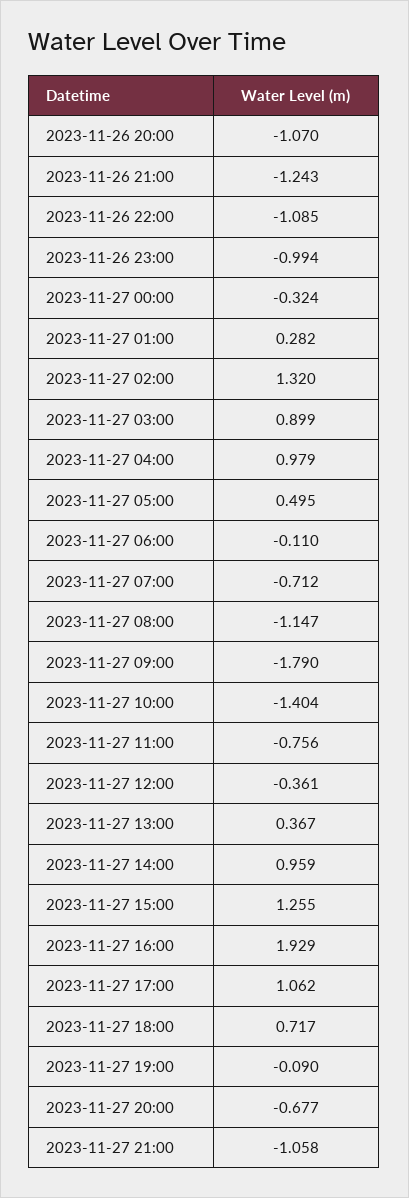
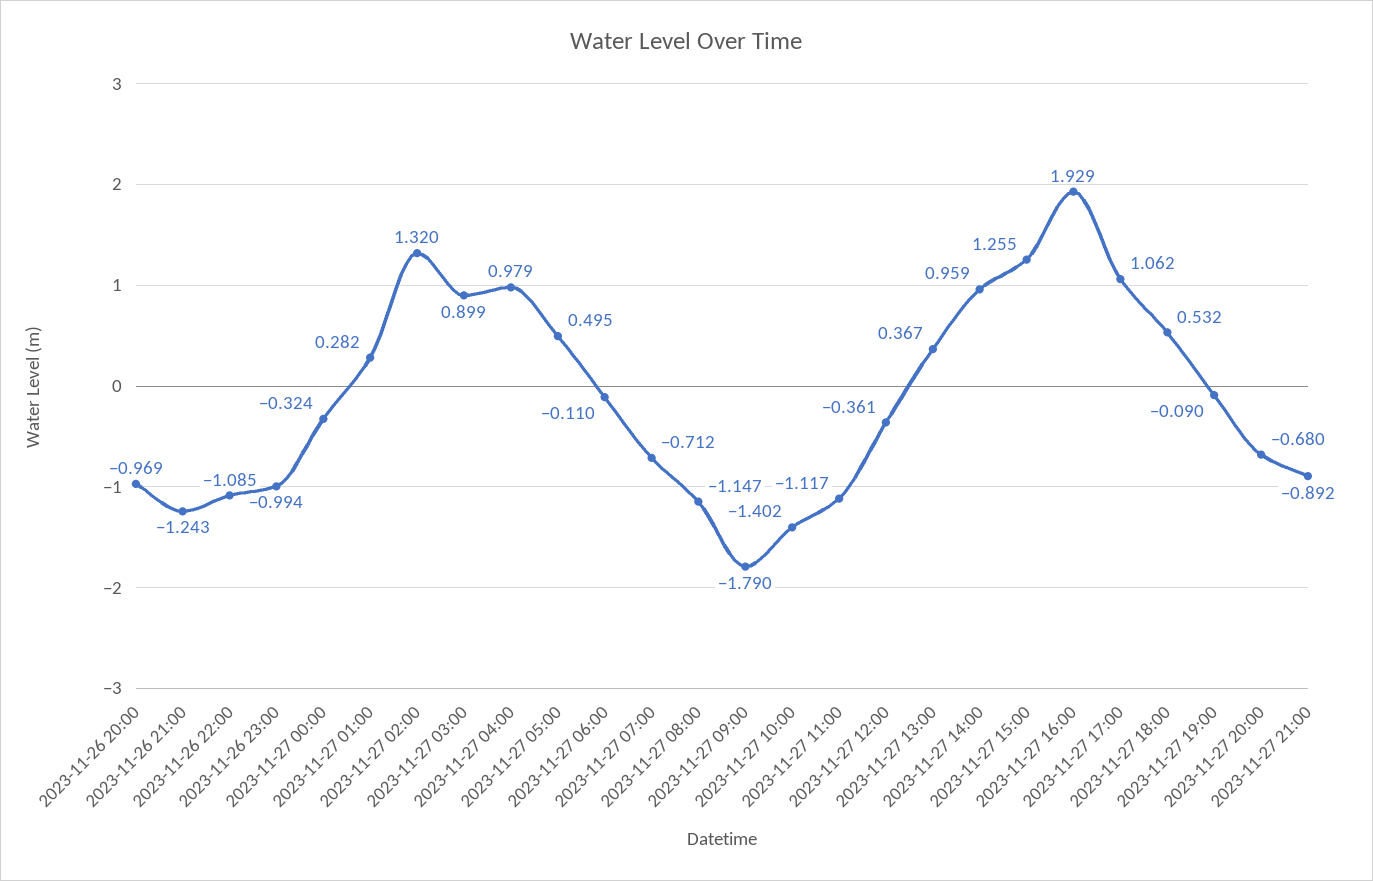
2023-11-26 20:00: -1.07 -> -0.969
2023-11-27 10:00: -1.404 -> -1.402
2023-11-27 11:00: -0.756 -> -1.117
2023-11-27 18:00: 0.717 -> 0.532
2023-11-27 20:00: -0.677 -> -0.68
2023-11-27 21:00: -1.058 -> -0.892

